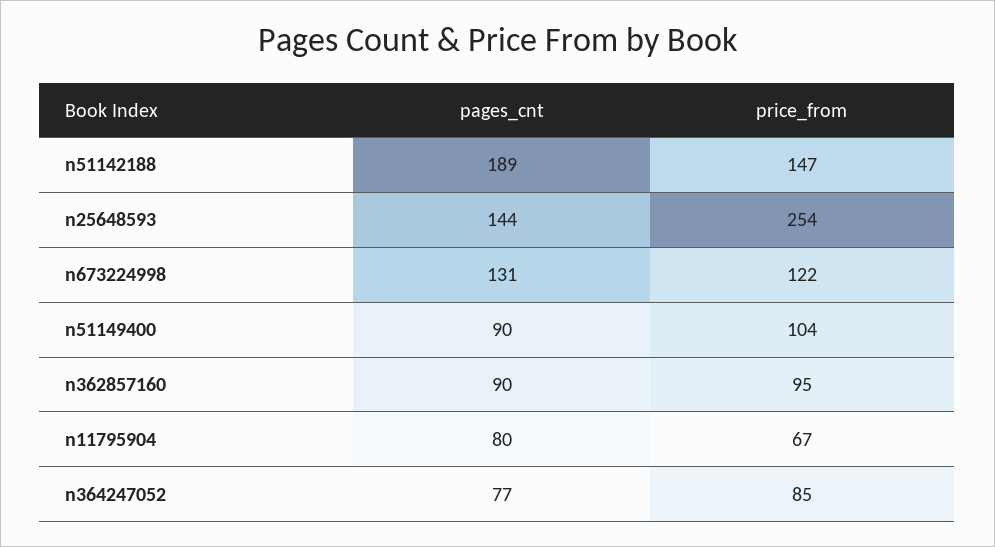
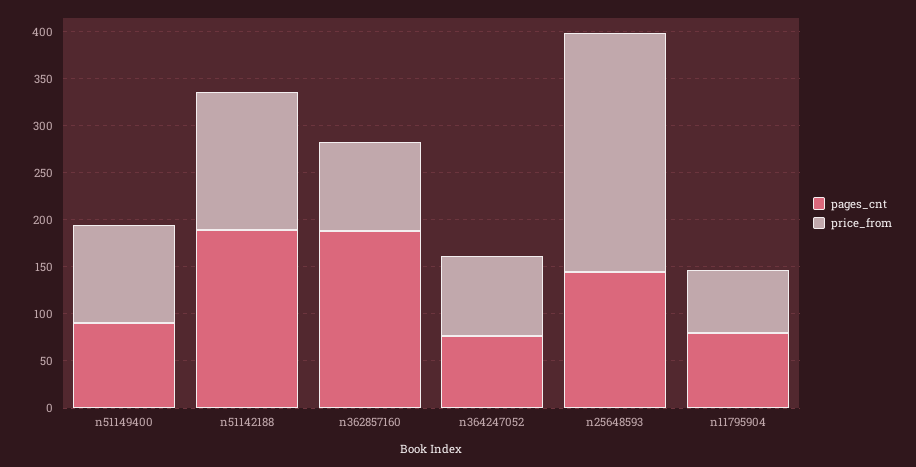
pages_cnt, n673224998: 131 -> none
price_from, n673224998: 122 -> none
pages_cnt, n362857160: 90 -> 190

